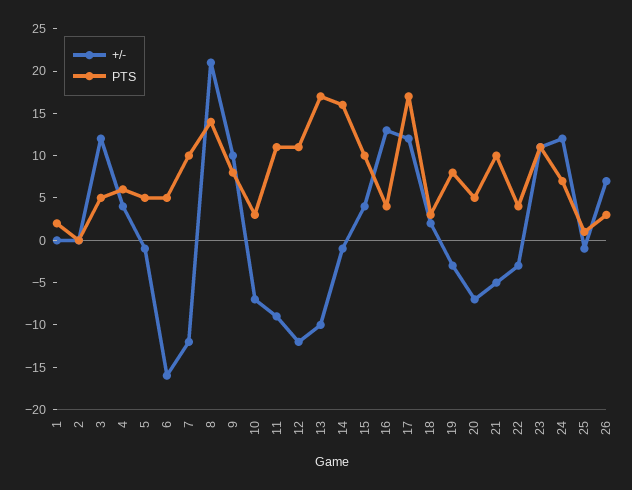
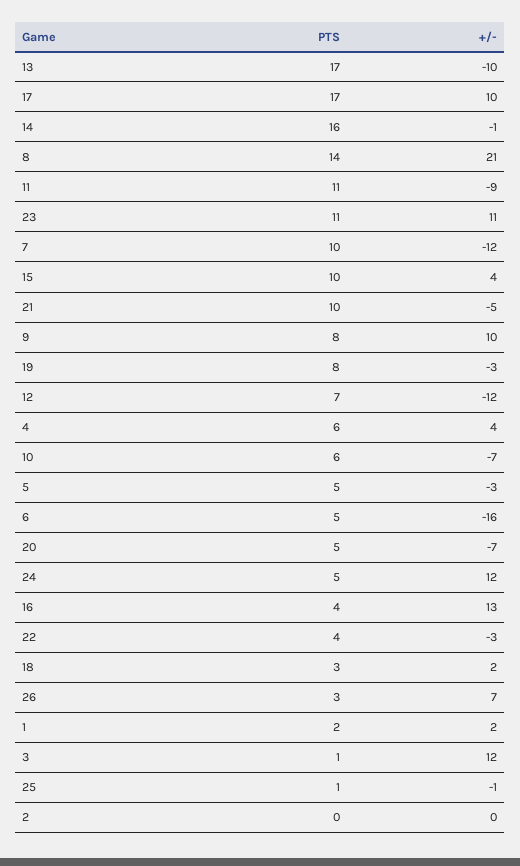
+/-, 1: 0 -> 2
PTS, 3: 5 -> 1
+/-, 5: -1 -> -3
PTS, 10: 3 -> 6
PTS, 12: 11 -> 7
+/-, 17: 12 -> 10
PTS, 24: 7 -> 5

